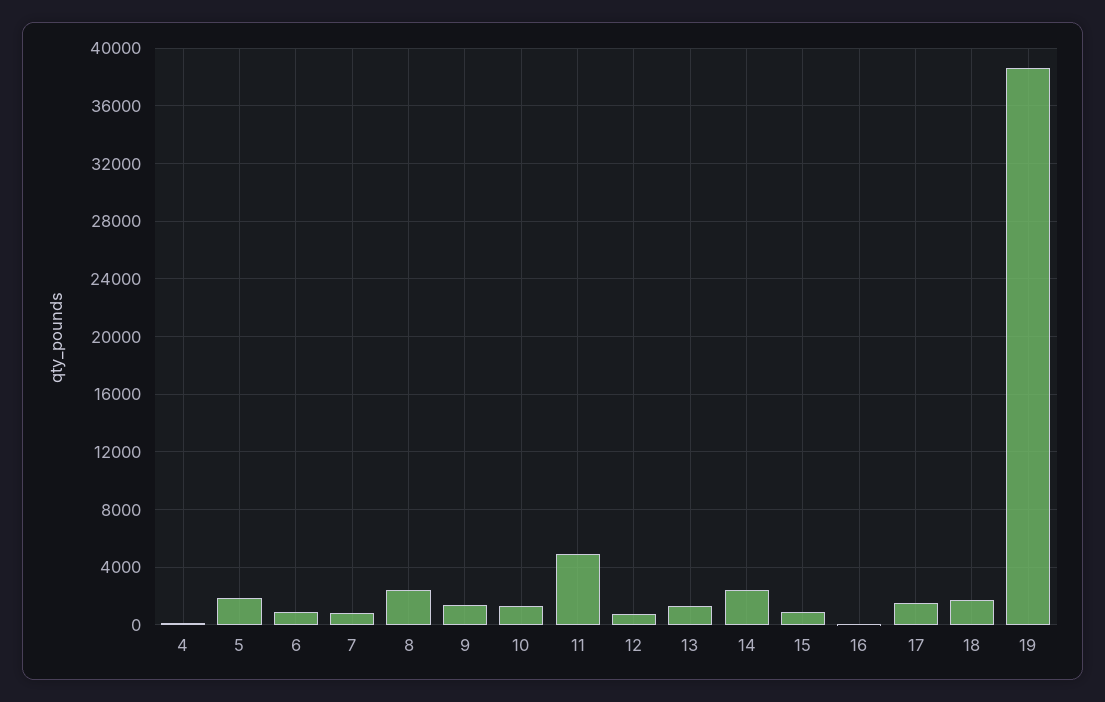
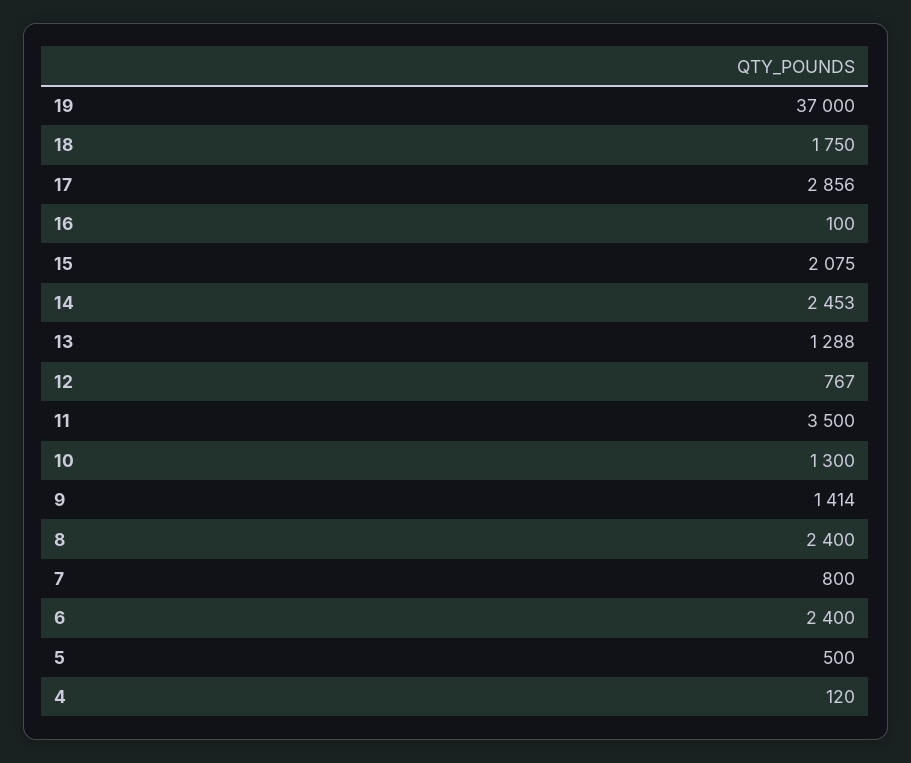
5: 2000 -> 500
6: 1000 -> 2400
11: 5000 -> 3500
15: 1000 -> 2075
17: 1500 -> 2856
19: 38500 -> 37000

